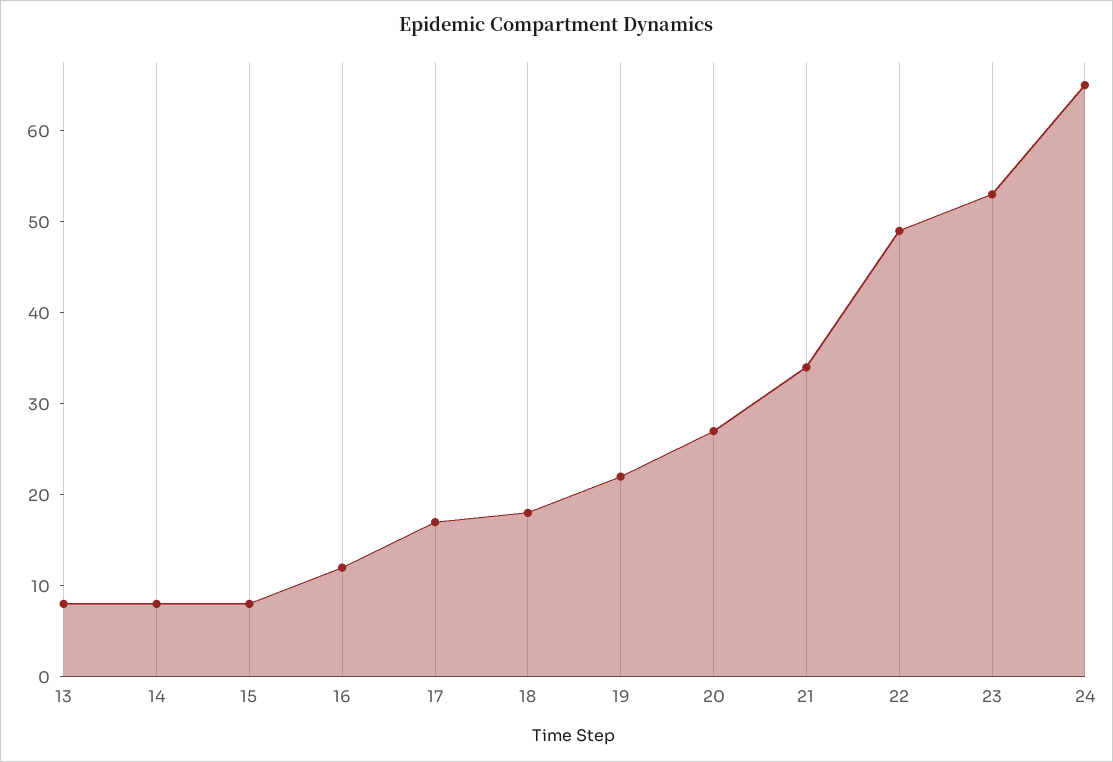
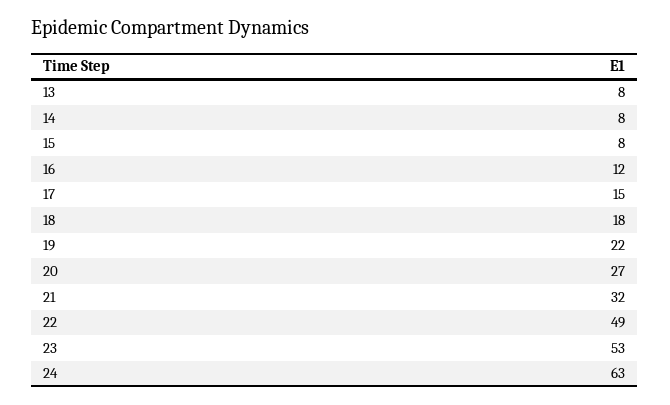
17: 17 -> 15
21: 34 -> 32
24: 65 -> 63

